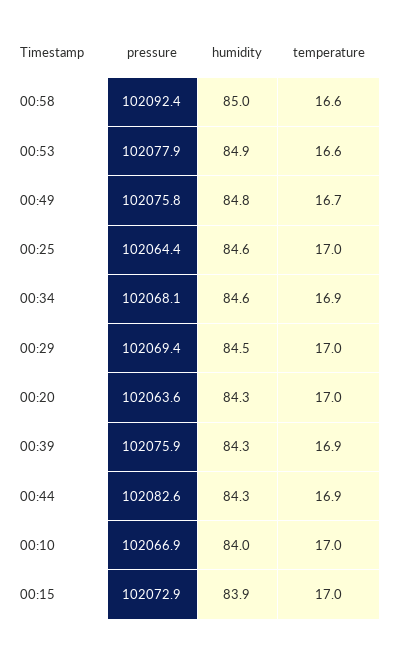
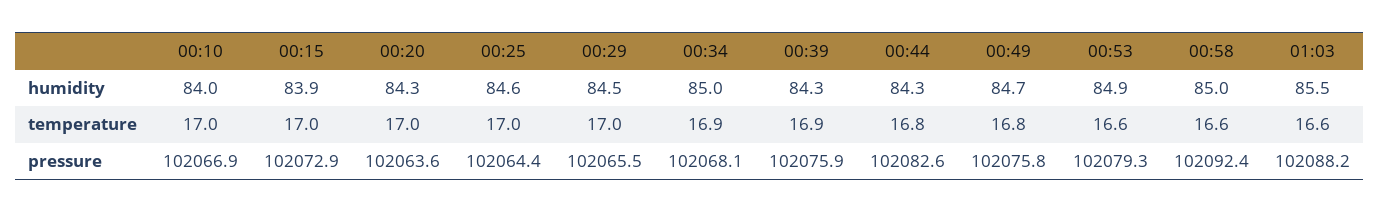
pressure, 00:53: 102077.9 -> 102079.3
humidity, 00:49: 84.8 -> 84.7
temperature, 00:49: 16.7 -> 16.8
humidity, 00:34: 84.6 -> 85
pressure, 00:29: 102069.4 -> 102065.5
temperature, 00:44: 16.9 -> 16.8
humidity, 01:03: none -> 85.5
temperature, 01:03: none -> 16.6
pressure, 01:03: none -> 102088.2

